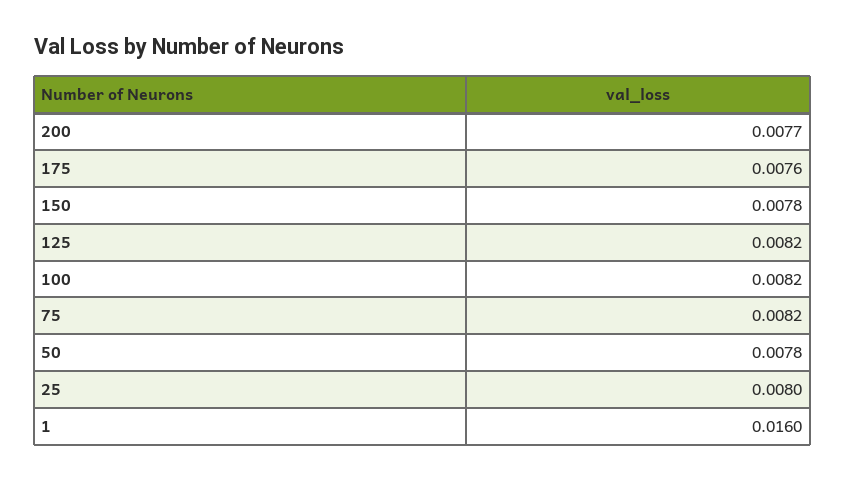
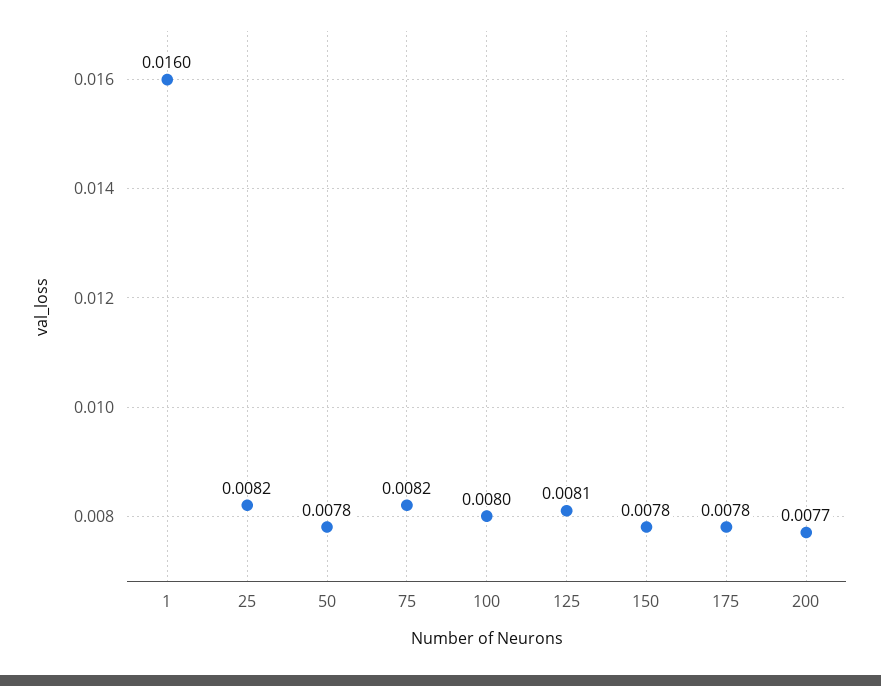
175: 0.0076 -> 0.0078
125: 0.0082 -> 0.0081
100: 0.0082 -> 0.008
25: 0.008 -> 0.0082

